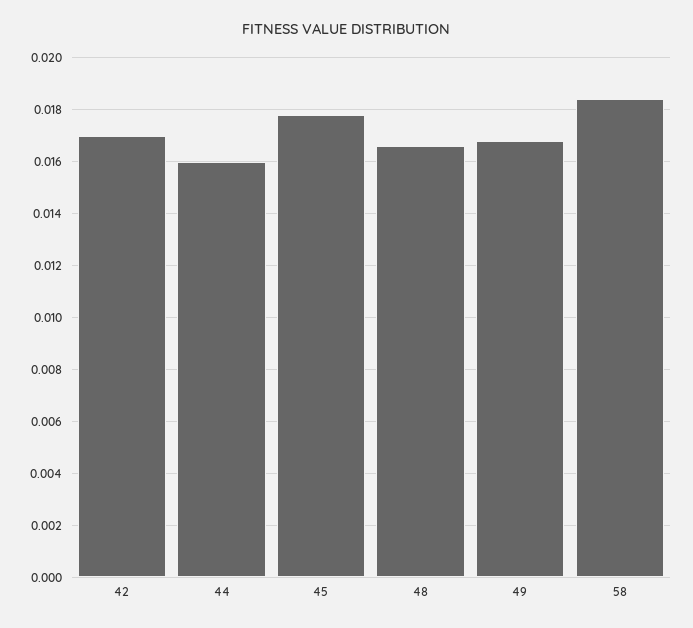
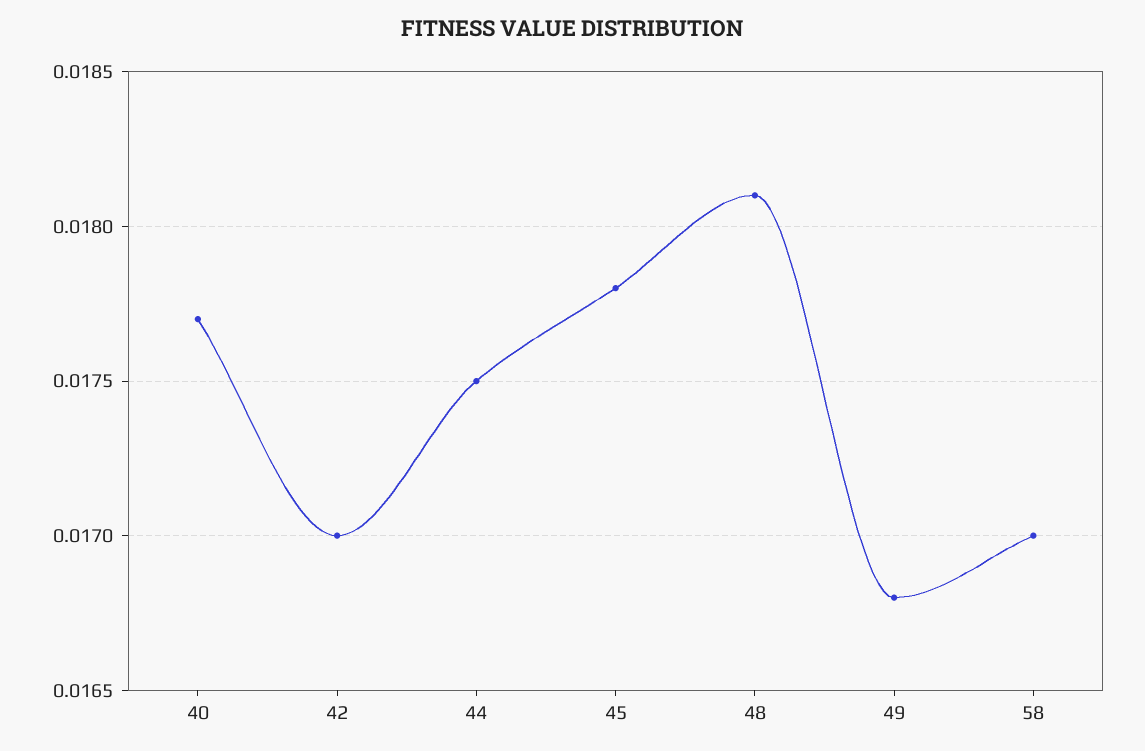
44: 0.016 -> 0.0175
48: 0.0165 -> 0.0181
58: 0.0185 -> 0.017
40: none -> 0.0177

